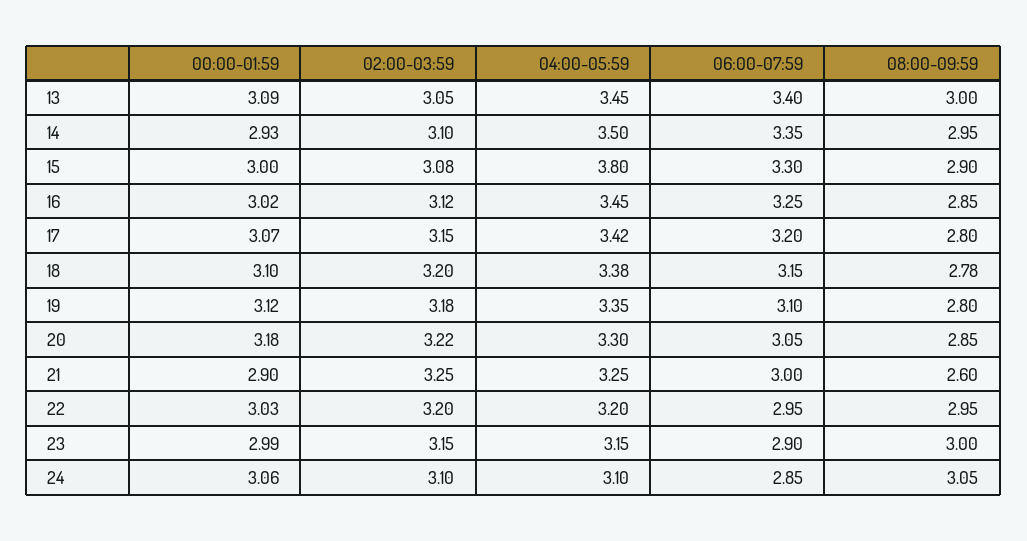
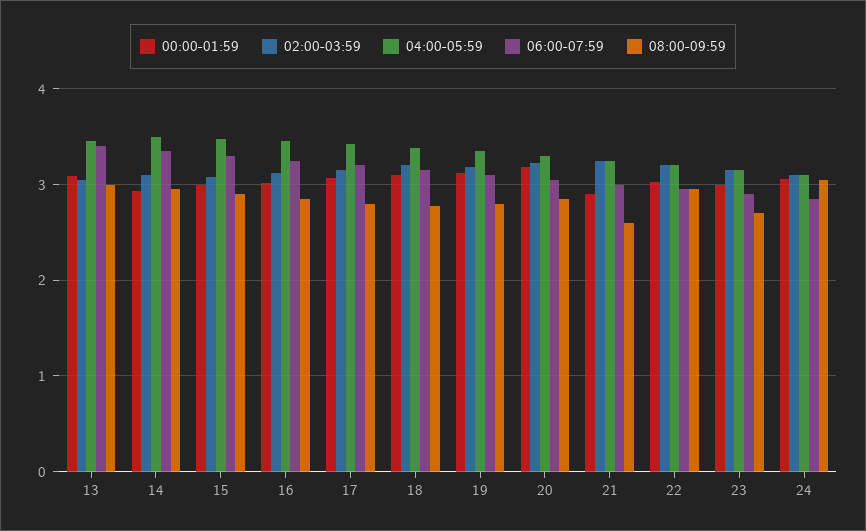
04:00-05:59, 15: 3.8 -> 3.5
08:00-09:59, 23: 3 -> 2.7

